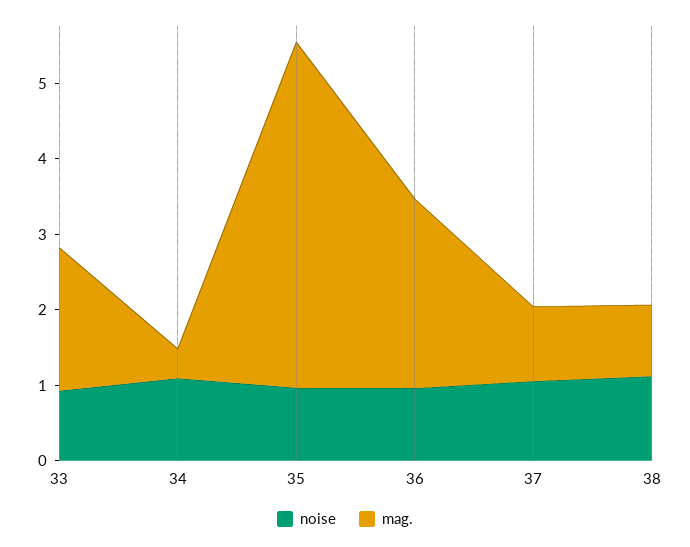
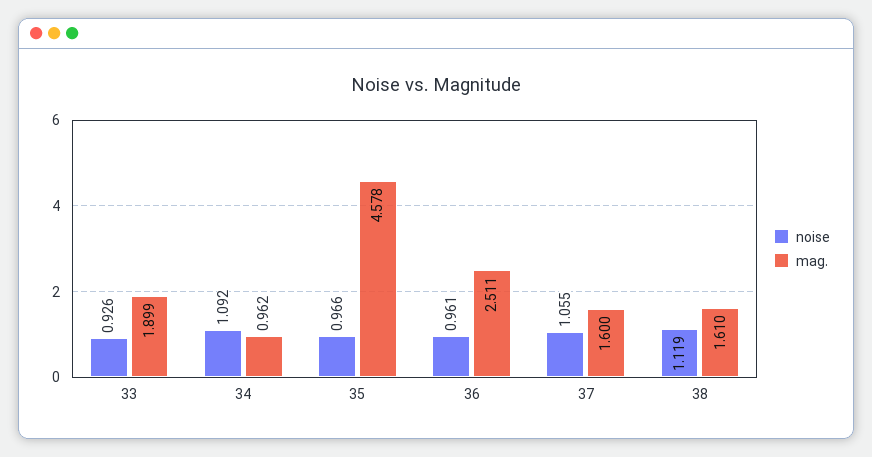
mag., 34: 0.4 -> 0.962
mag., 37: 1 -> 1.6
mag., 38: 1 -> 1.61

